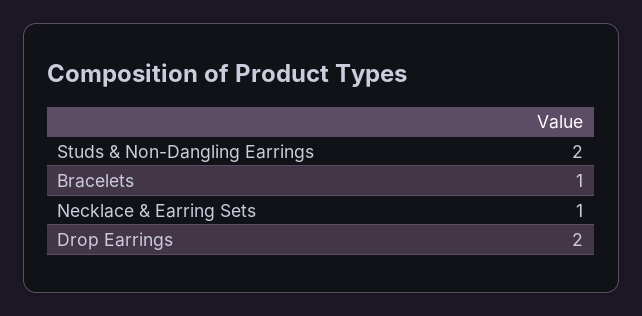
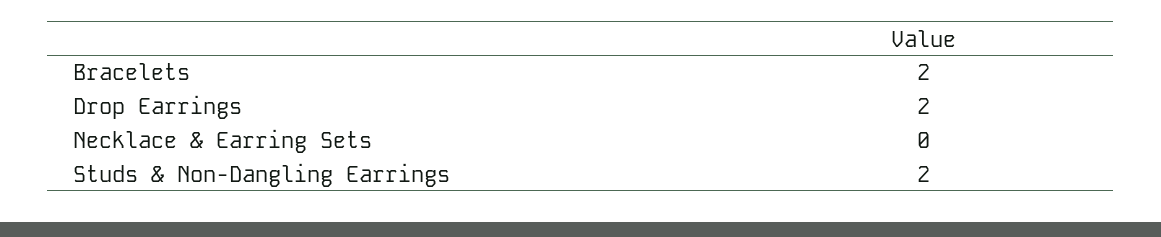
Bracelets: 1 -> 2
Necklace & Earring Sets: 1 -> 0

